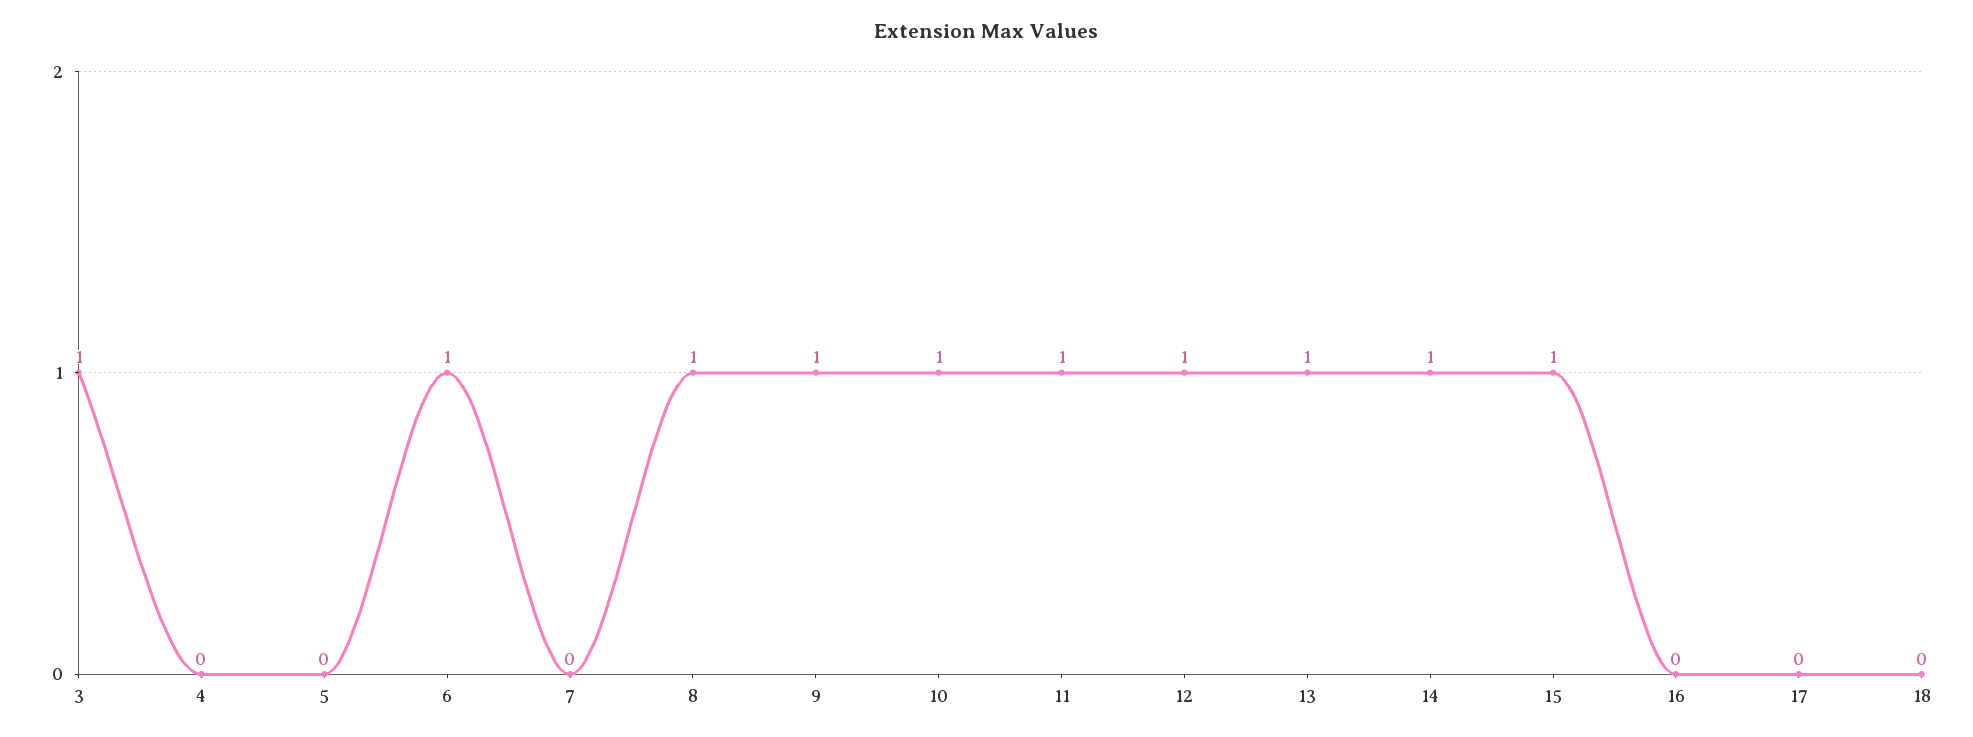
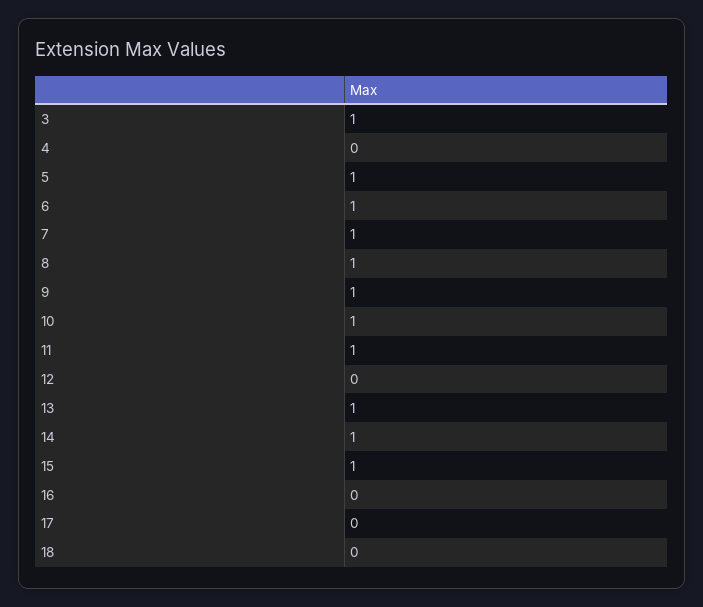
5: 0 -> 1
7: 0 -> 1
12: 1 -> 0

